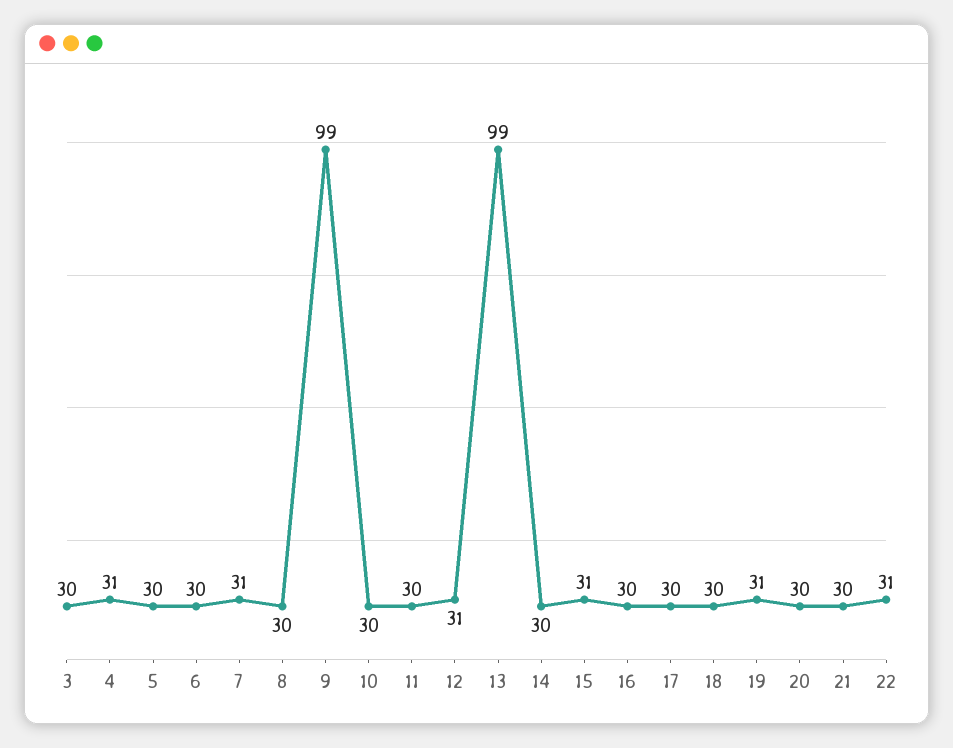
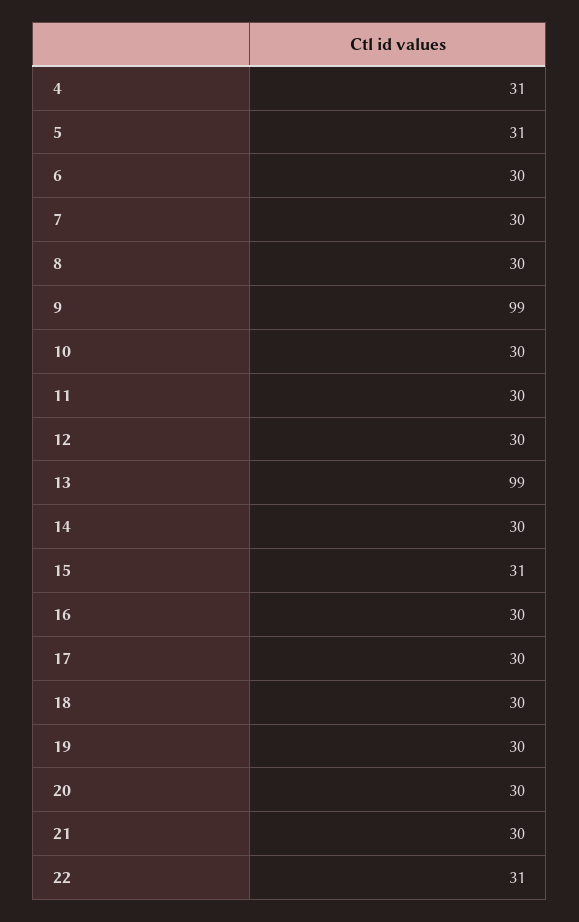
3: 30 -> none
5: 30 -> 31
7: 31 -> 30
12: 31 -> 30
19: 31 -> 30

